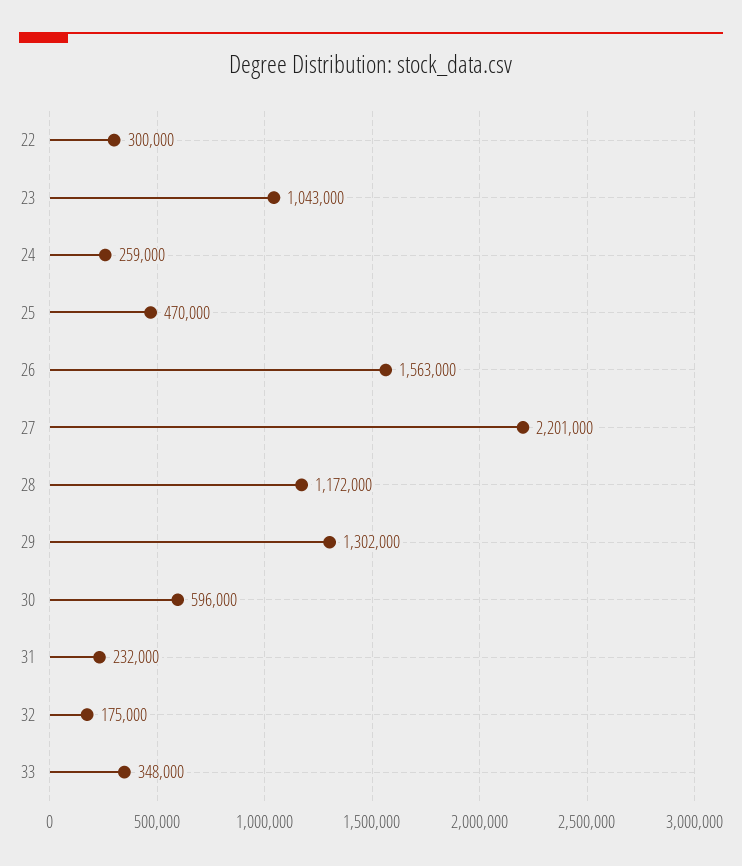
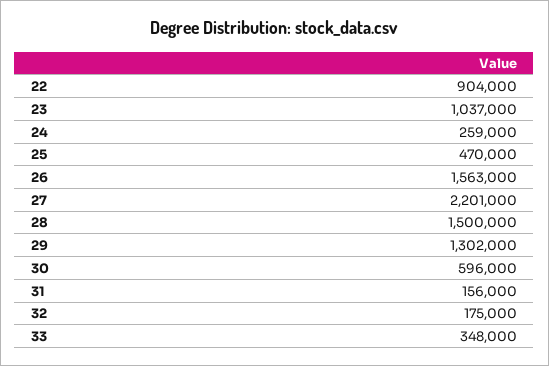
22: 300000 -> 904000
23: 1043000 -> 1037000
28: 1172000 -> 1500000
31: 232000 -> 156000

